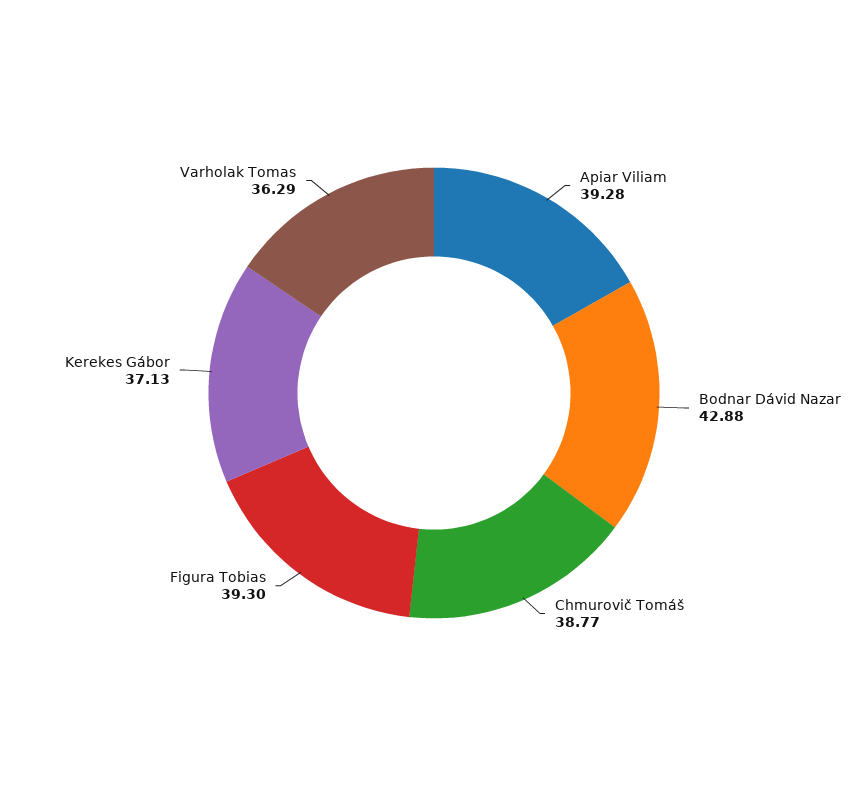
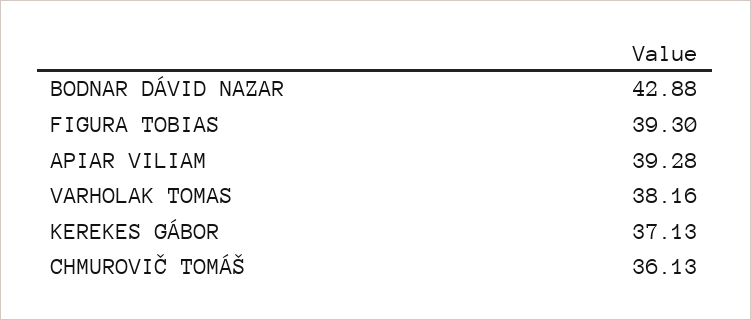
Chmurovič Tomáš: 38.77 -> 36.13
Varholak Tomas: 36.29 -> 38.16

